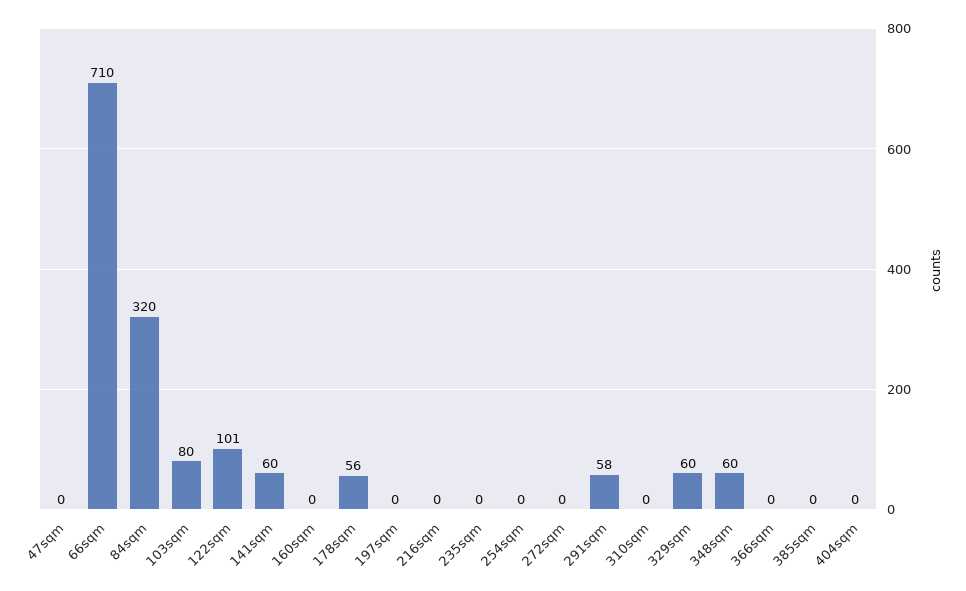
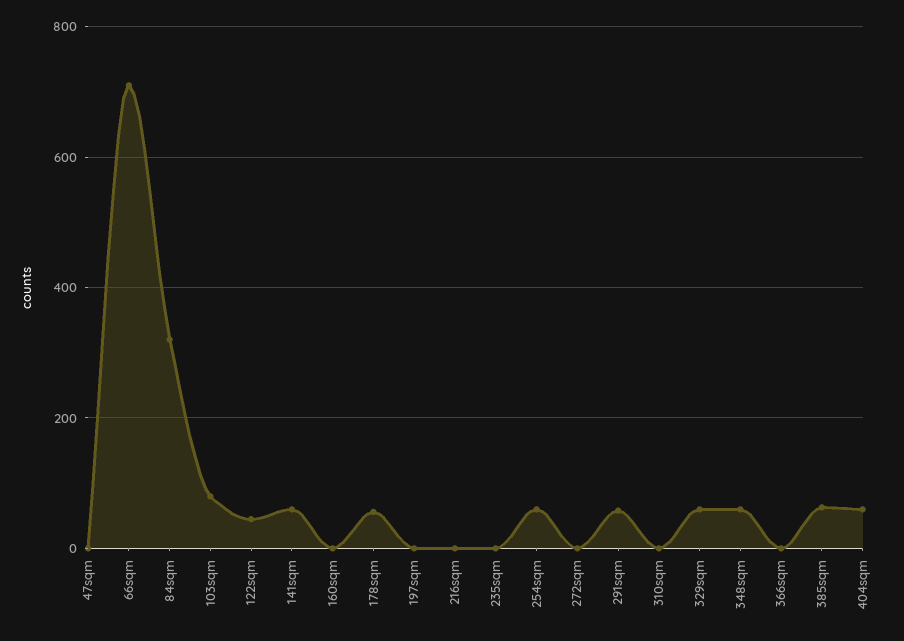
122sqm: 101 -> 40
254sqm: 0 -> 60
385sqm: 0 -> 60
404sqm: 0 -> 60

